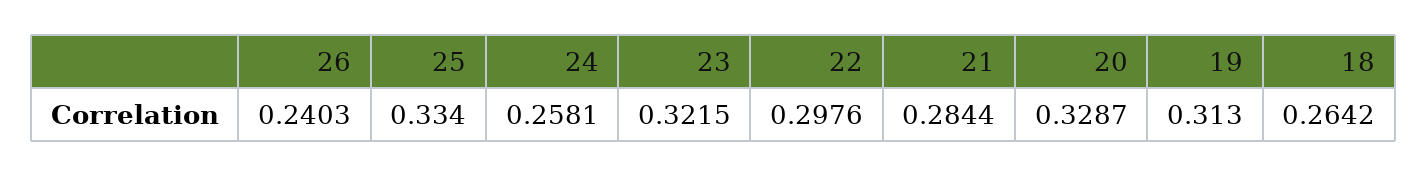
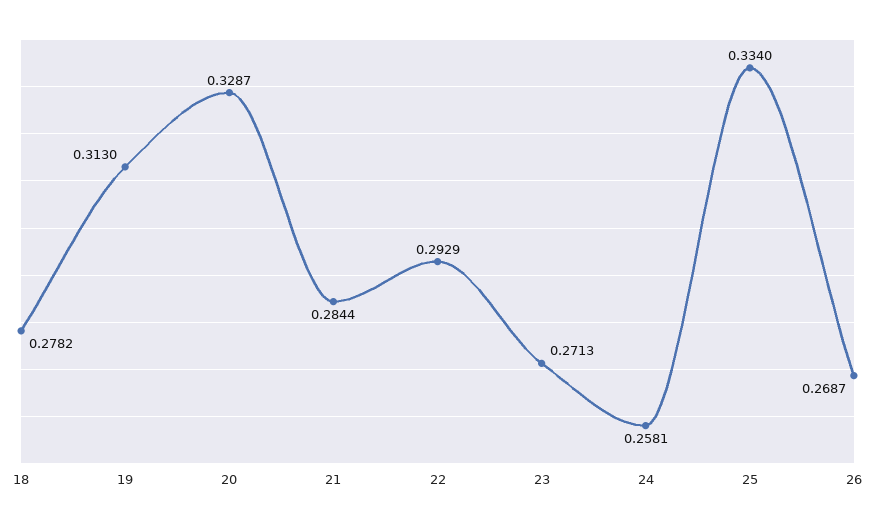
26: 0.2403 -> 0.2687
23: 0.3215 -> 0.2713
22: 0.2976 -> 0.2929
18: 0.2642 -> 0.2782

